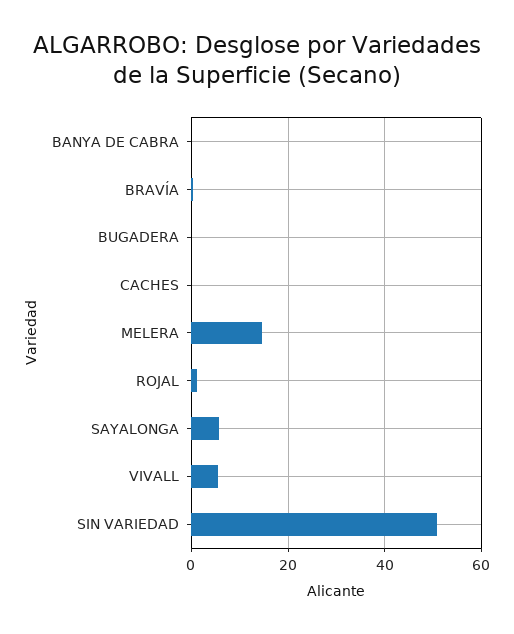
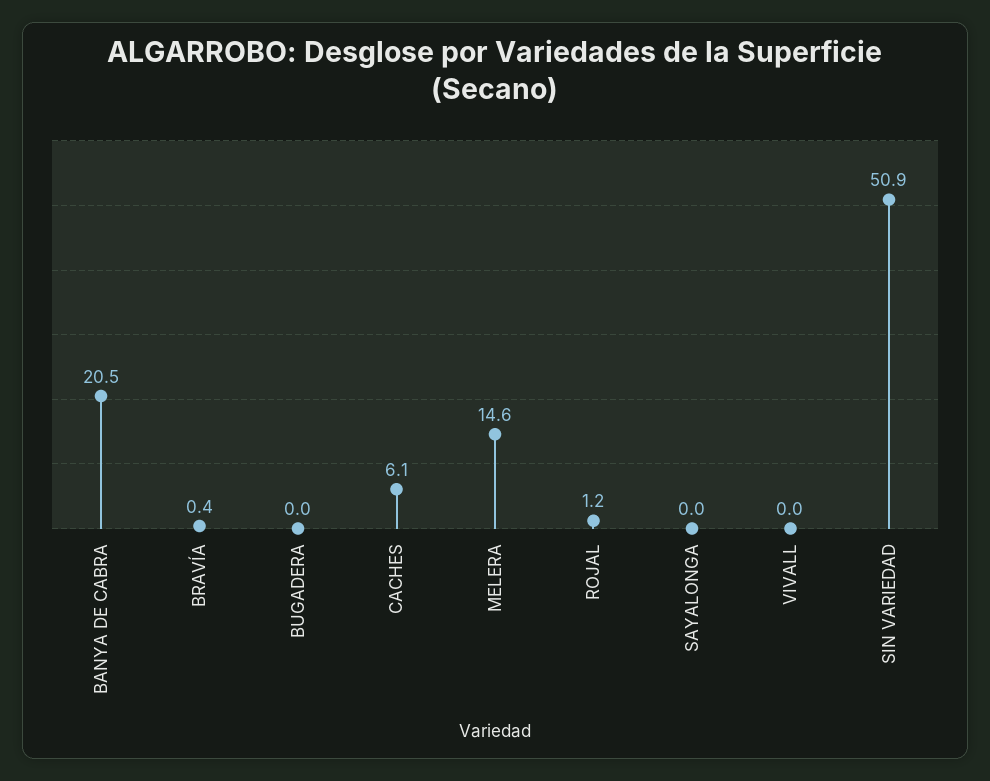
BANYA DE CABRA: 0 -> 20.5
CACHES: 0 -> 6.1
SAYALONGA: 6 -> 0
VIVALL: 6 -> 0

